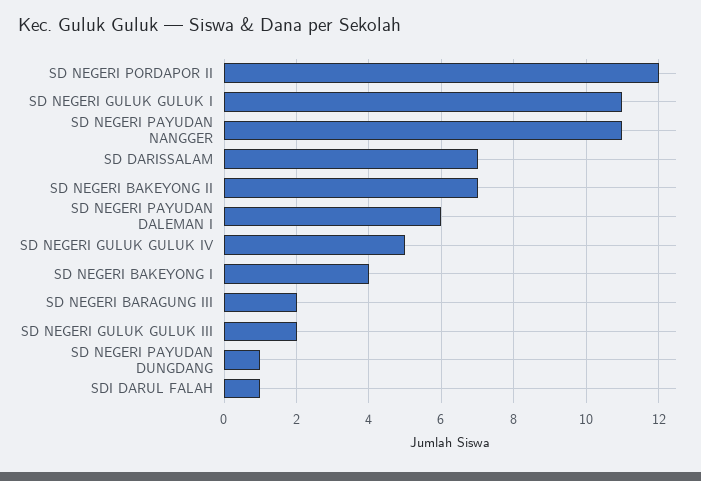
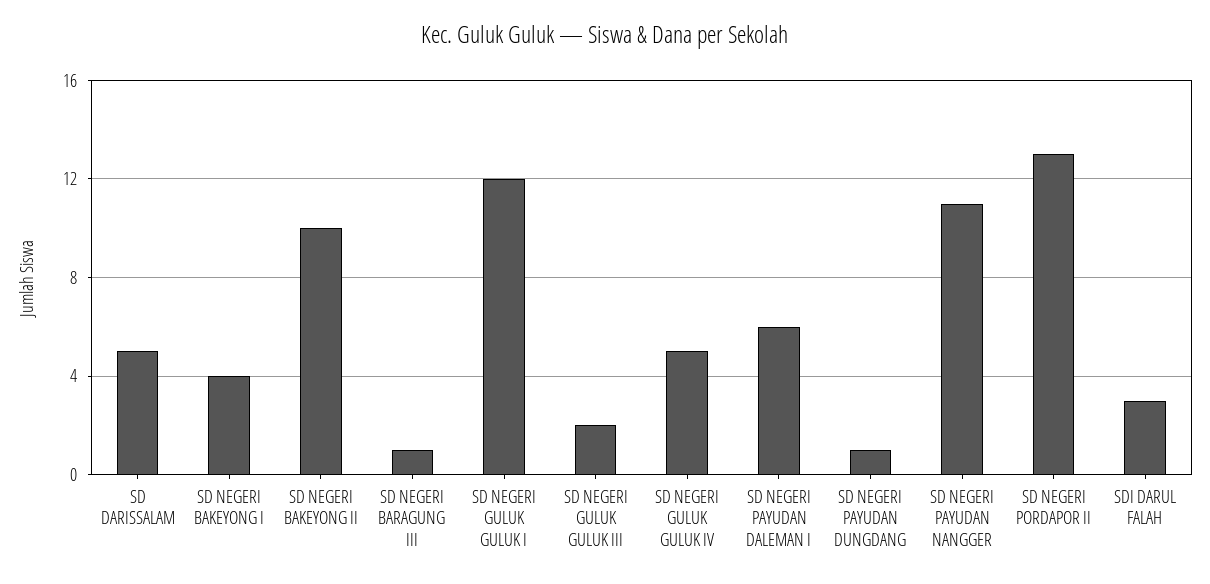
SD NEGERI PORDAPOR II: 12 -> 13
SD NEGERI GULUK GULUK I: 11 -> 12
SD DARISSALAM: 7 -> 5
SD NEGERI BAKEYONG II: 7 -> 10
SD NEGERI BARAGUNG III: 2 -> 1
SDI DARUL FALAH: 1 -> 3

